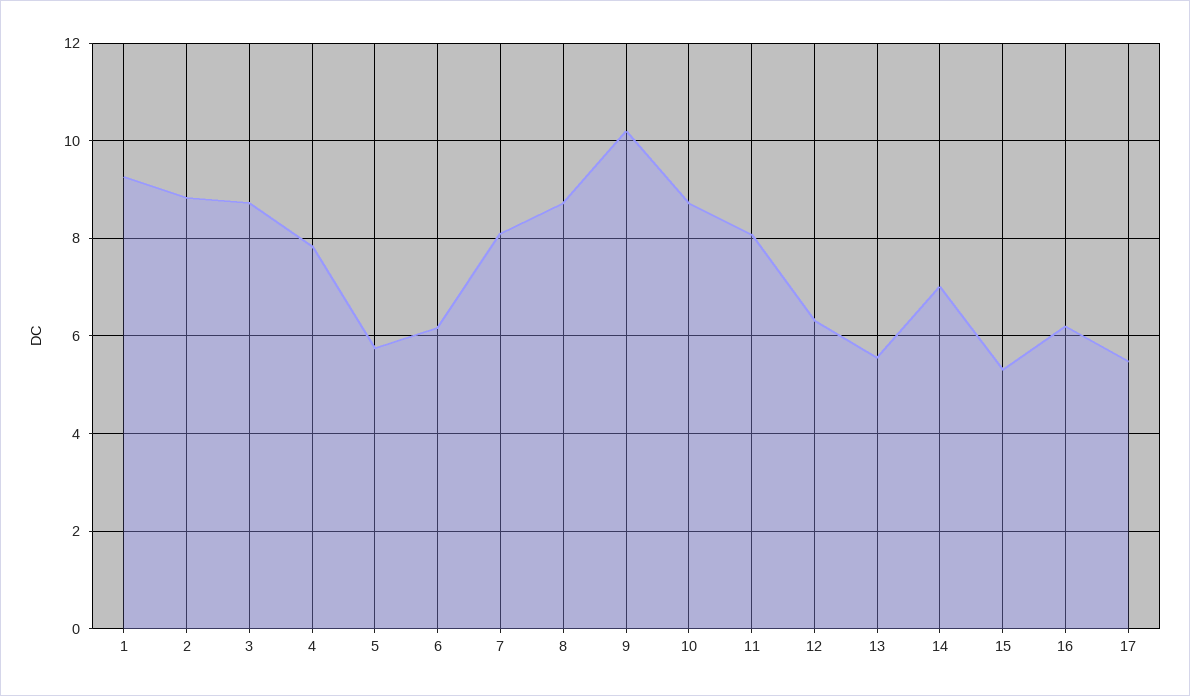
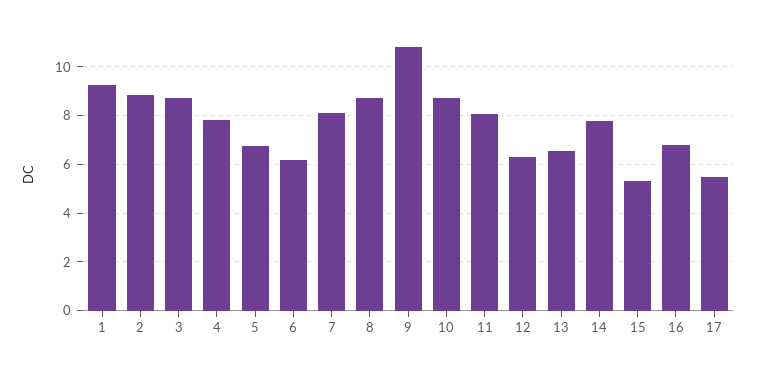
5: 5.8 -> 6.75
9: 10.2 -> 10.75
13: 5.6 -> 6.5
14: 7 -> 7.75
16: 6.2 -> 6.75

